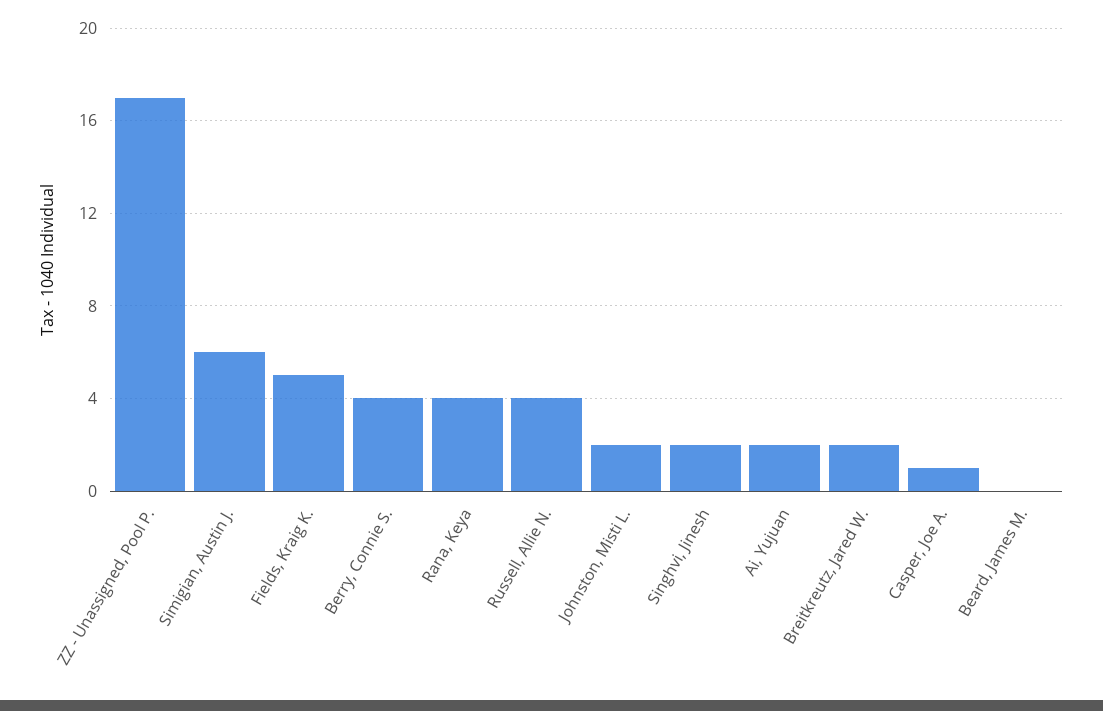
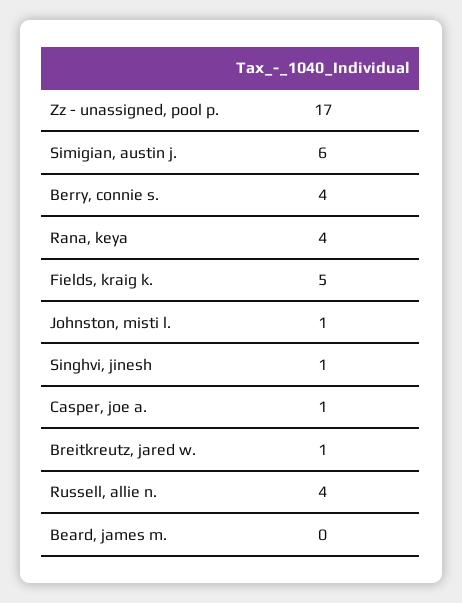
Johnston, Misti L.: 2 -> 1
Singhvi, Jinesh: 2 -> 1
Ai, Yujuan: 2 -> none
Breitkreutz, Jared W.: 2 -> 1

